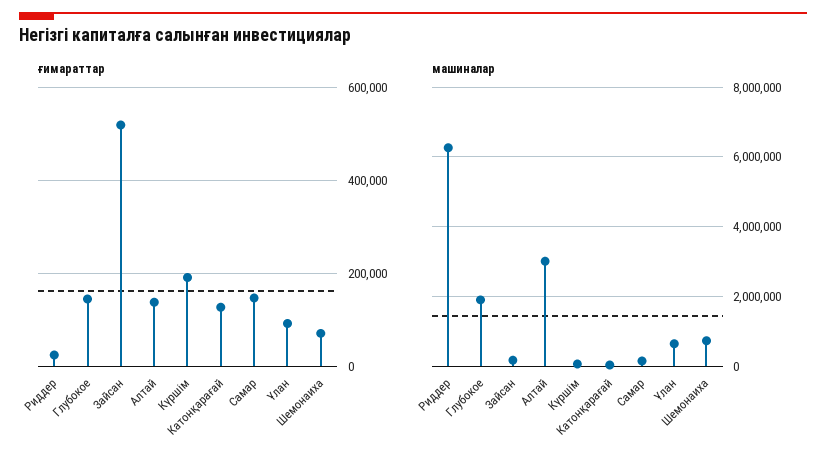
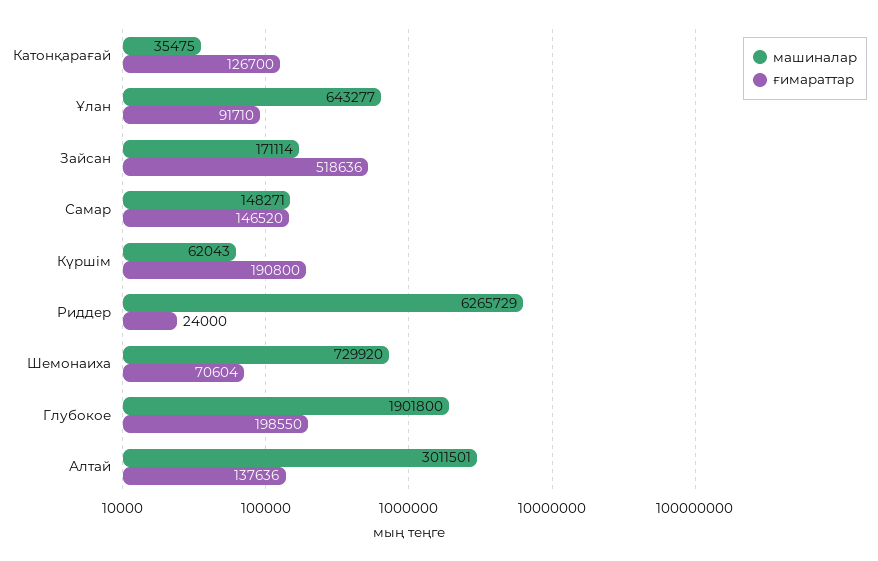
ғимараттар, Глубокое: 140000 -> 198550

